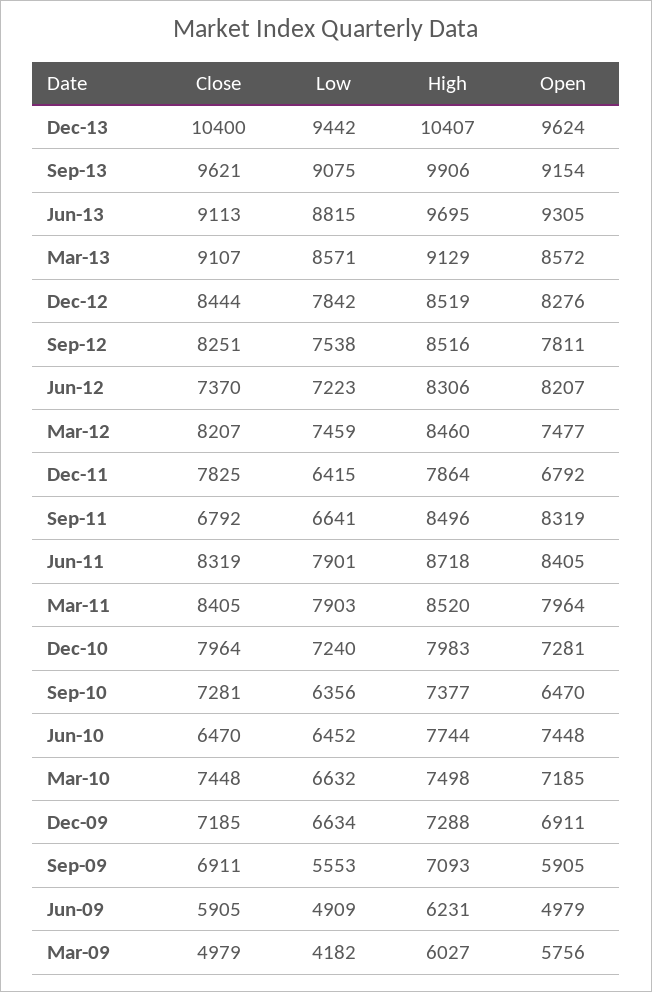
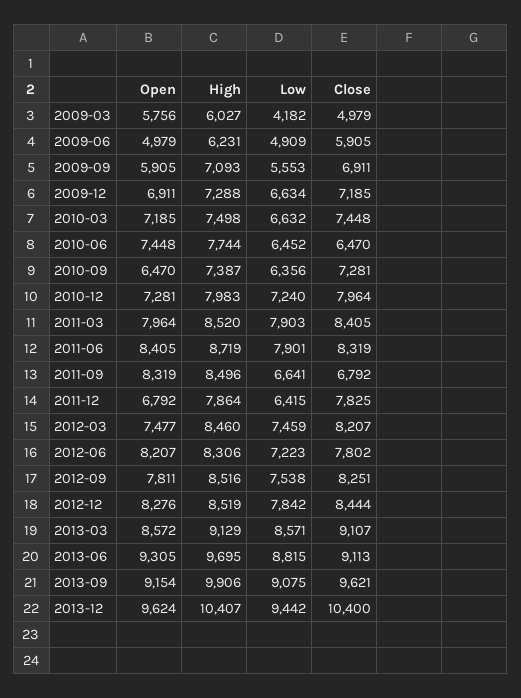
Close, Jun-12: 7370 -> 7802
High, Jun-11: 8718 -> 8719
High, Sep-10: 7377 -> 7387

